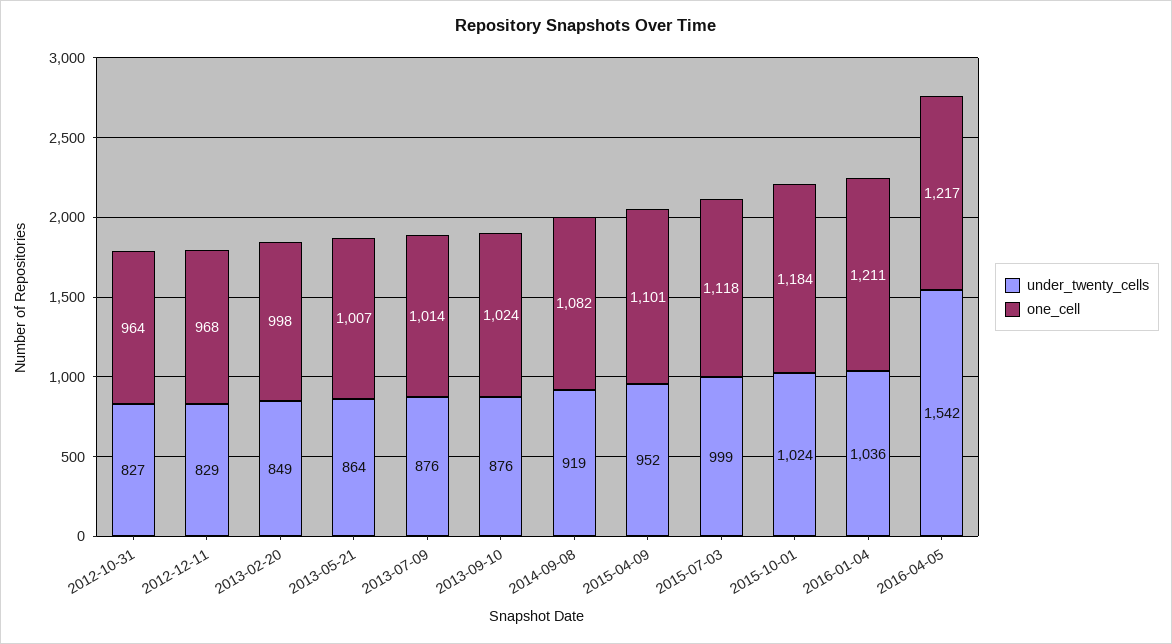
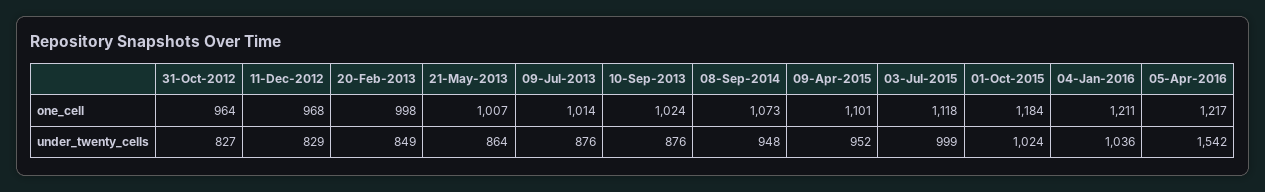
under_twenty_cells, 2014-09-08: 919 -> 948
one_cell, 2014-09-08: 1082 -> 1073

